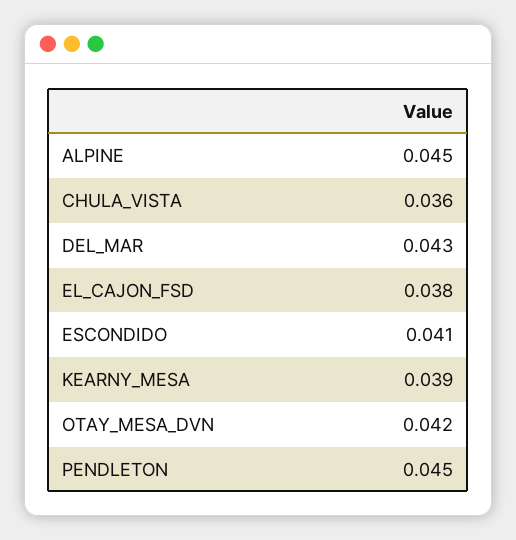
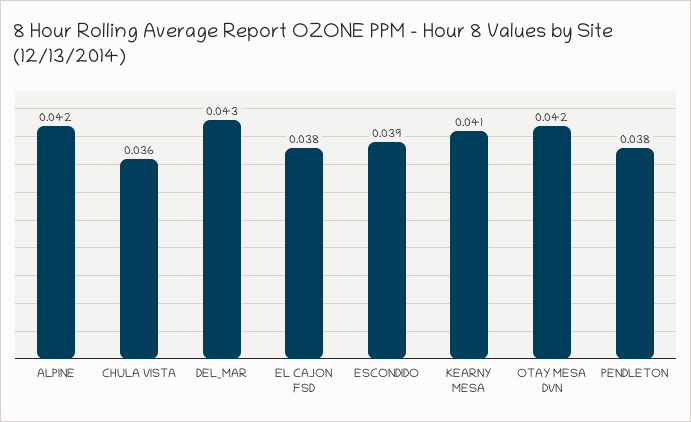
ALPINE: 0.045 -> 0.042
ESCONDIDO: 0.041 -> 0.039
KEARNY_MESA: 0.039 -> 0.041
PENDLETON: 0.045 -> 0.038

